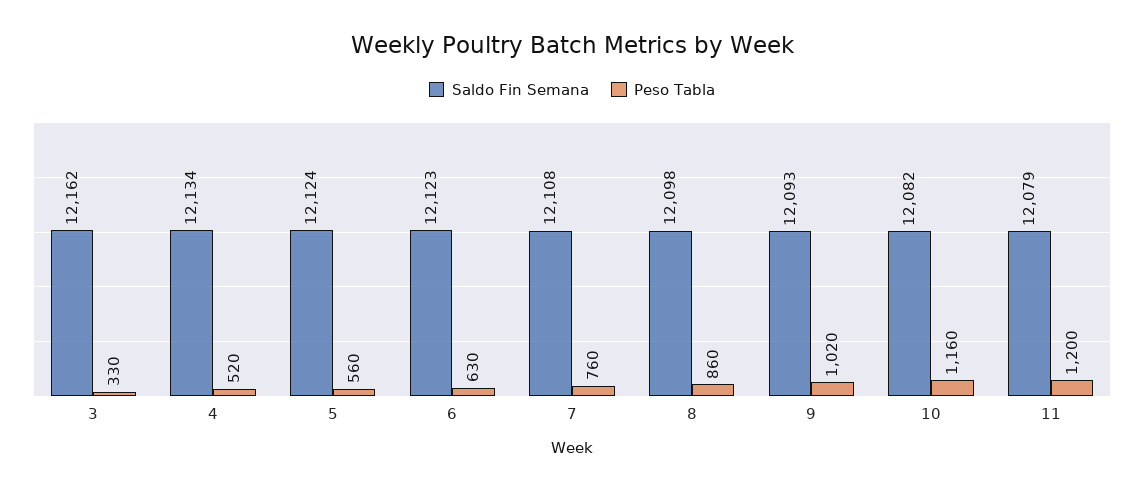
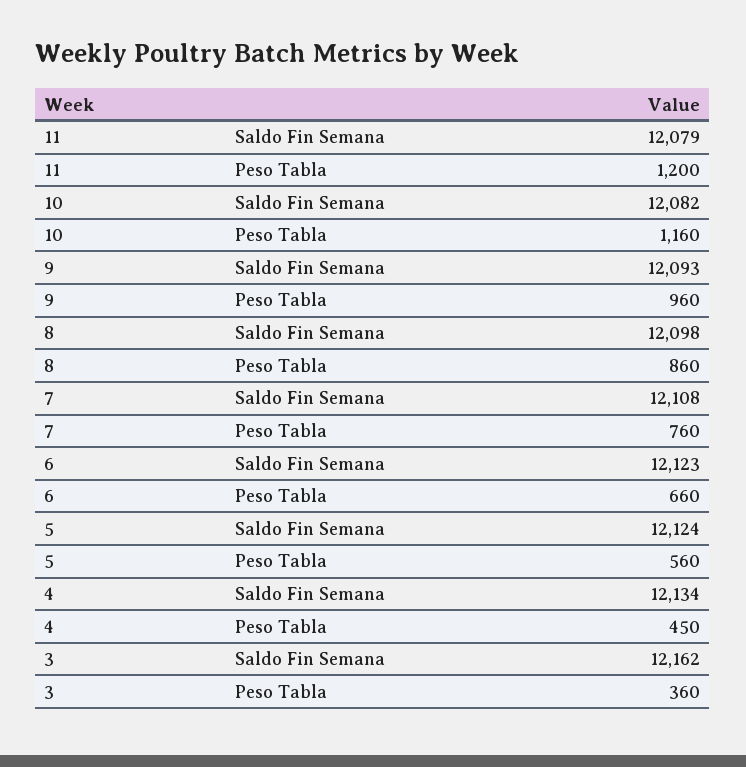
Peso Tabla, 3: 330 -> 360
Peso Tabla, 4: 520 -> 450
Peso Tabla, 6: 630 -> 660
Peso Tabla, 9: 1020 -> 960

